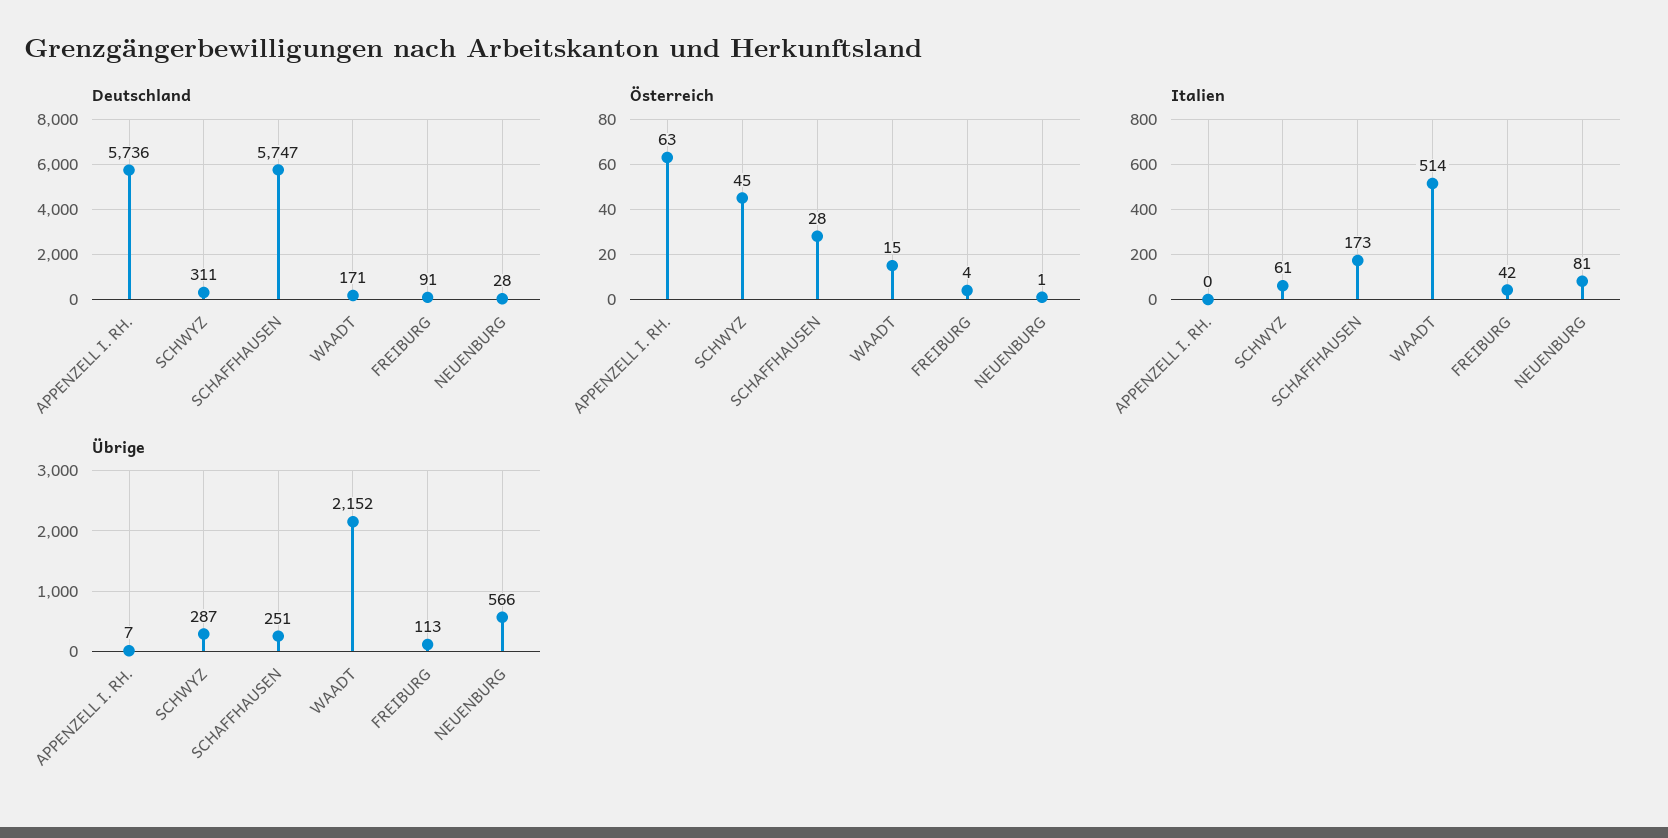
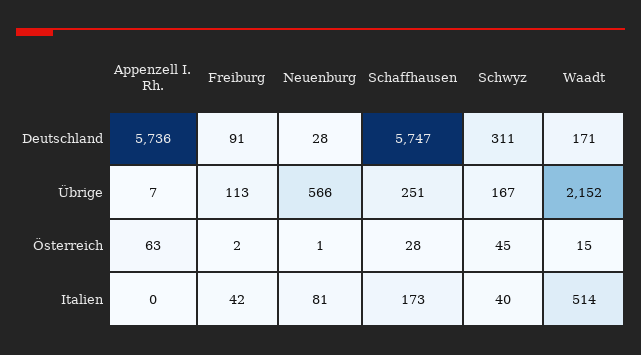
Österreich, FREIBURG: 4 -> 2
Italien, SCHWYZ: 61 -> 40
Übrige, SCHWYZ: 287 -> 167

